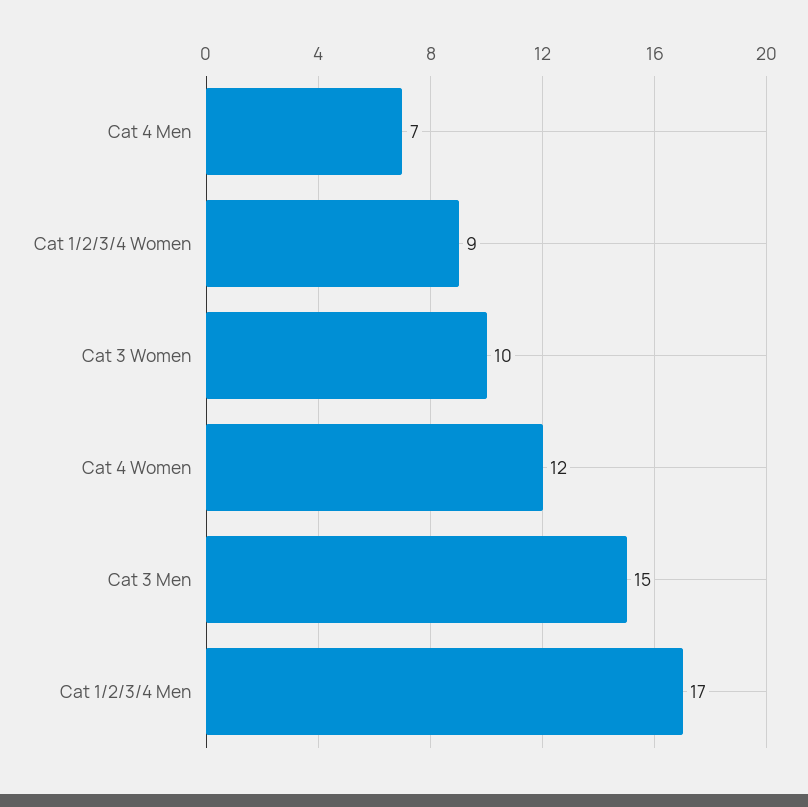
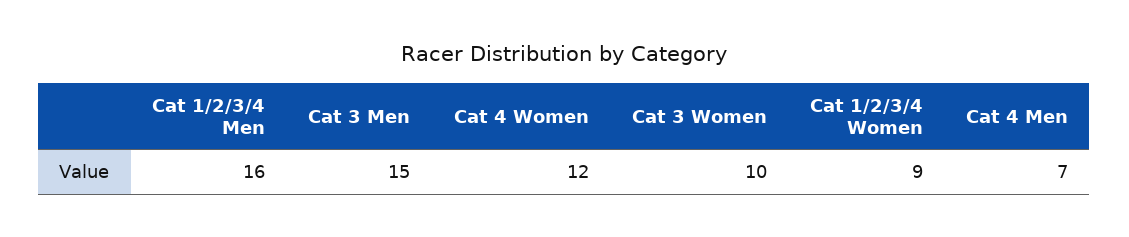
Cat 1/2/3/4 Men: 17 -> 16

